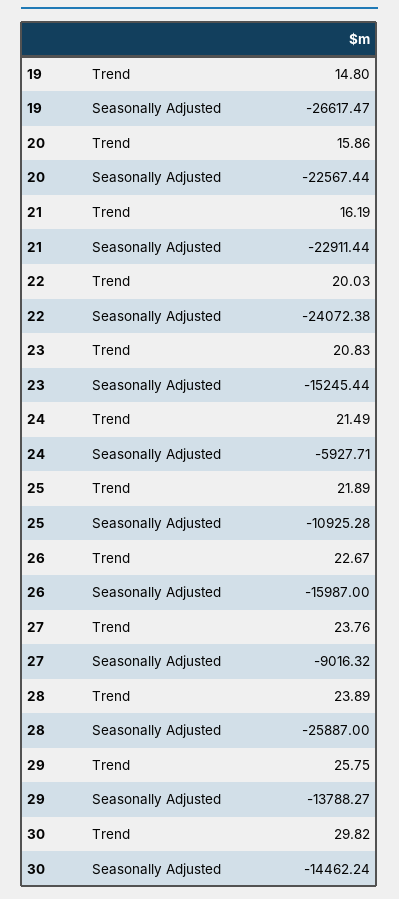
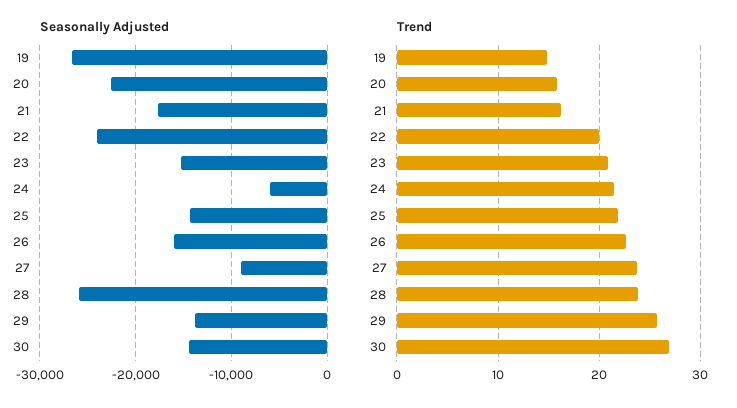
Seasonally Adjusted, 21: -22911.44 -> -18000
Seasonally Adjusted, 25: -10925.28 -> -14000
Trend, 30: 29.82 -> 27

